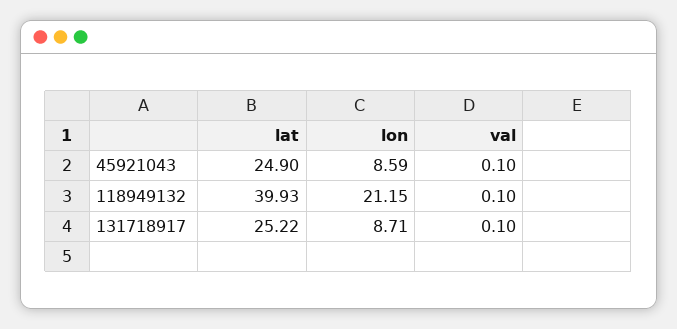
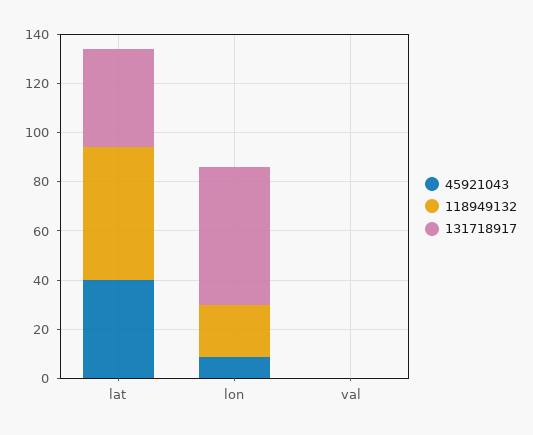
45921043, lat: 24.9 -> 40
118949132, lat: 39.93 -> 55
131718917, lat: 25.22 -> 40
131718917, lon: 8.71 -> 55

